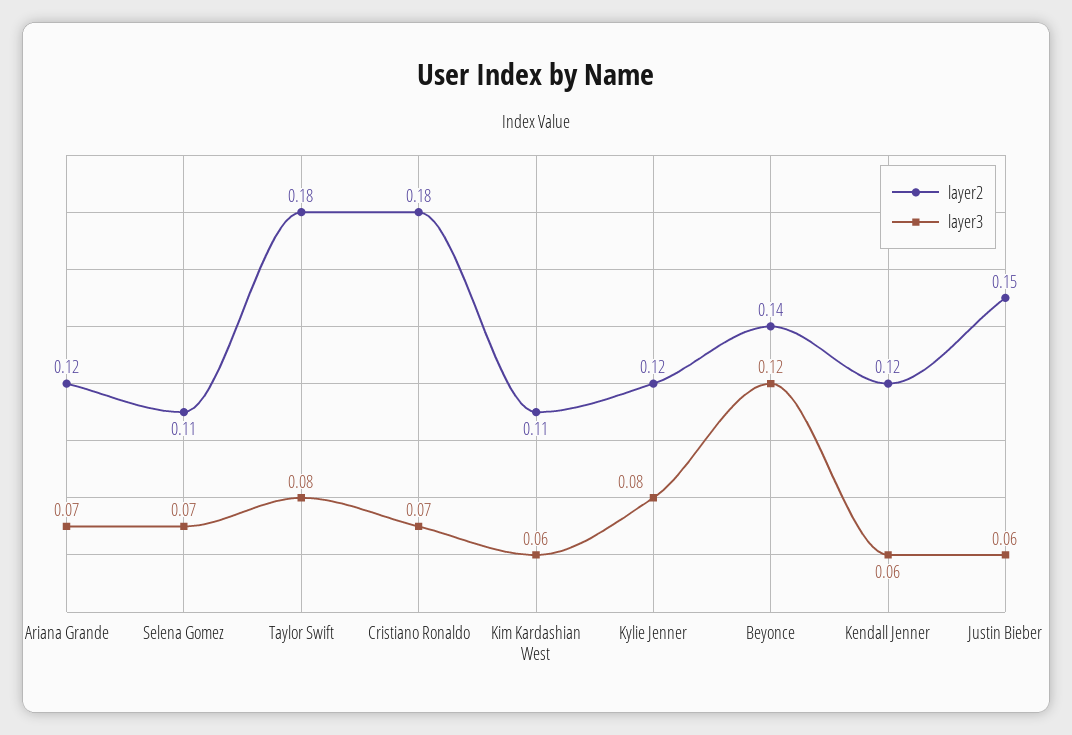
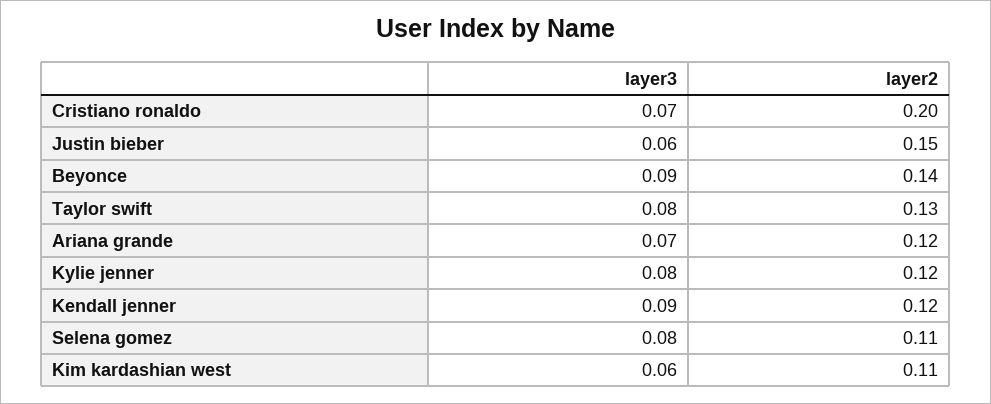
layer3, Selena Gomez: 0.07 -> 0.08
layer2, Taylor Swift: 0.18 -> 0.13
layer2, Cristiano Ronaldo: 0.18 -> 0.2
layer3, Beyonce: 0.12 -> 0.09
layer3, Kendall Jenner: 0.06 -> 0.09

